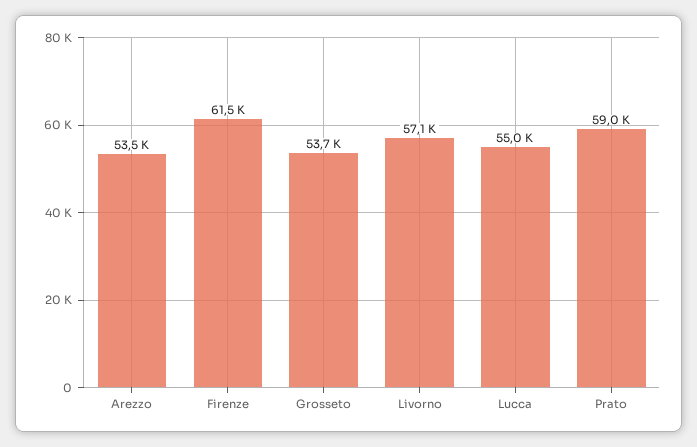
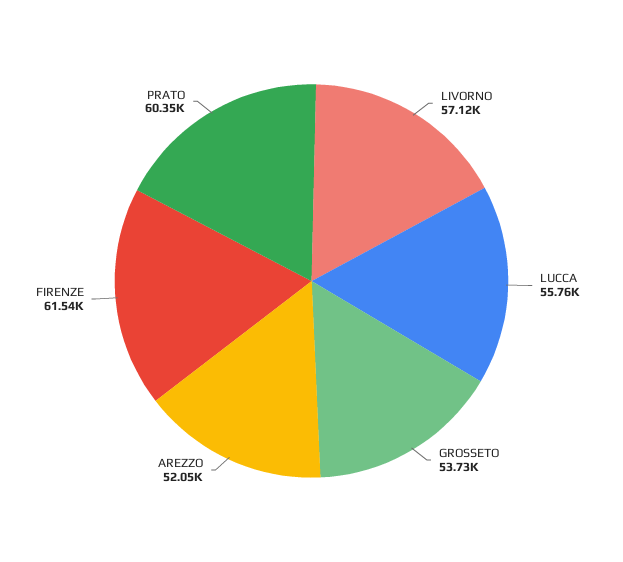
Arezzo: 53500 -> 52050
Lucca: 55000 -> 55760
Prato: 59000 -> 60350

